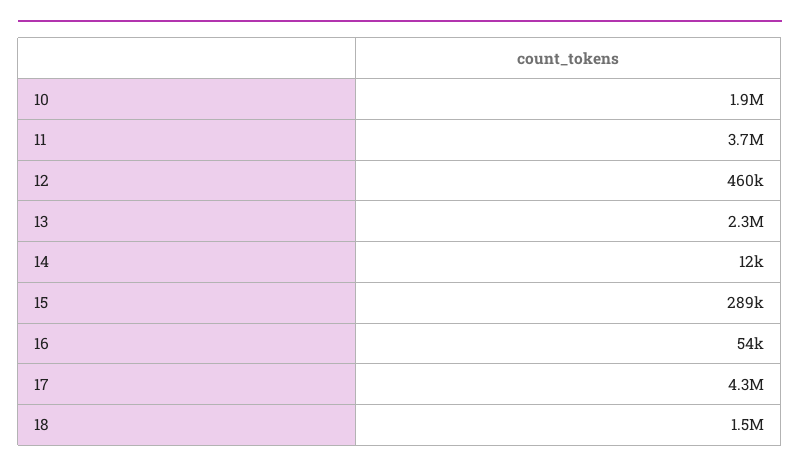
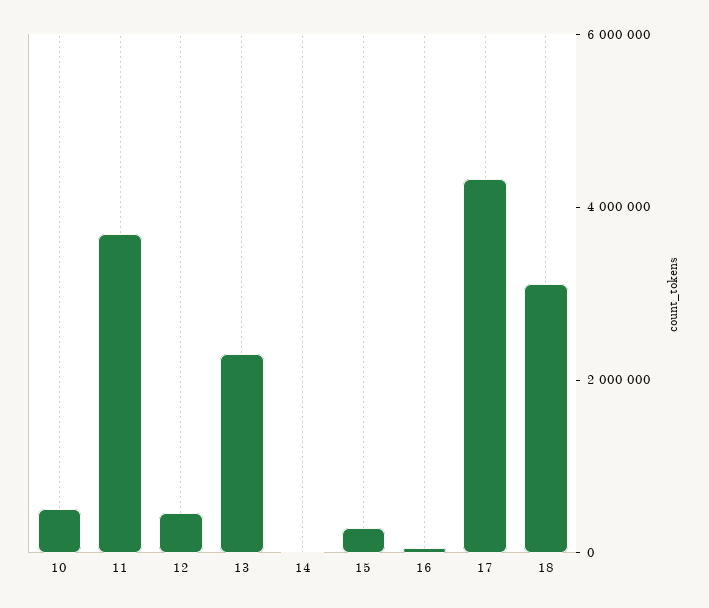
10: 1900000 -> 500000
18: 1500000 -> 3000000

